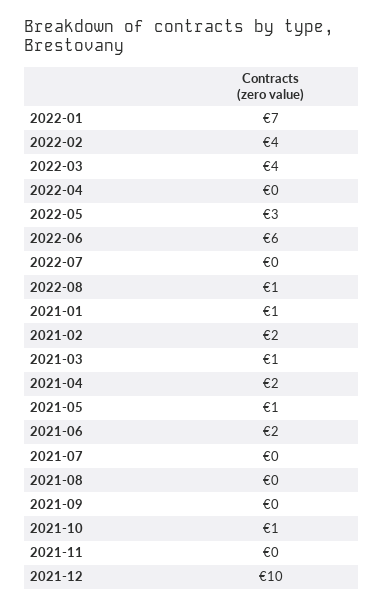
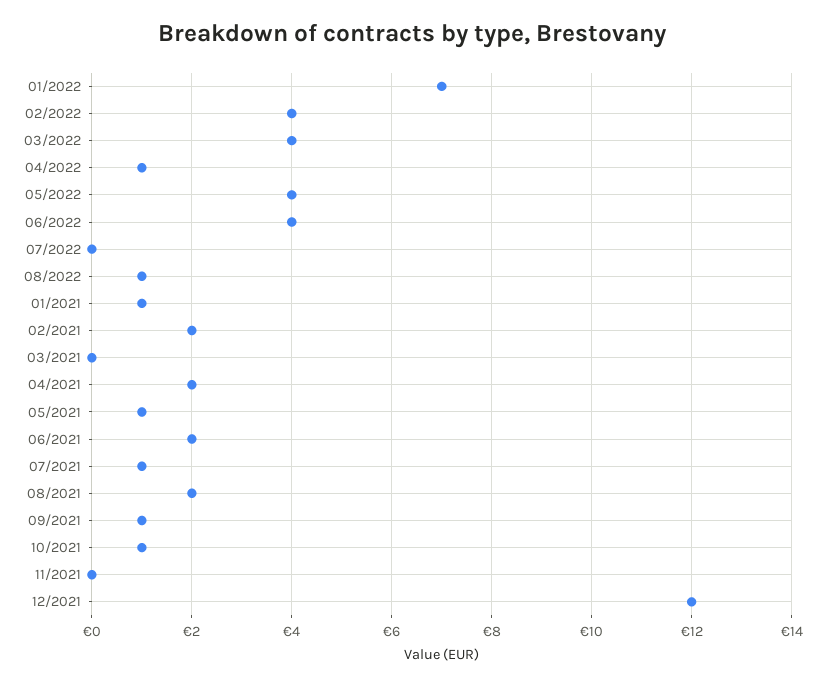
2022-04: 0 -> 1
2022-05: 3 -> 4
2022-06: 6 -> 4
2021-03: 1 -> 0
2021-07: 0 -> 1
2021-08: 0 -> 2
2021-09: 0 -> 1
2021-12: 10 -> 12

